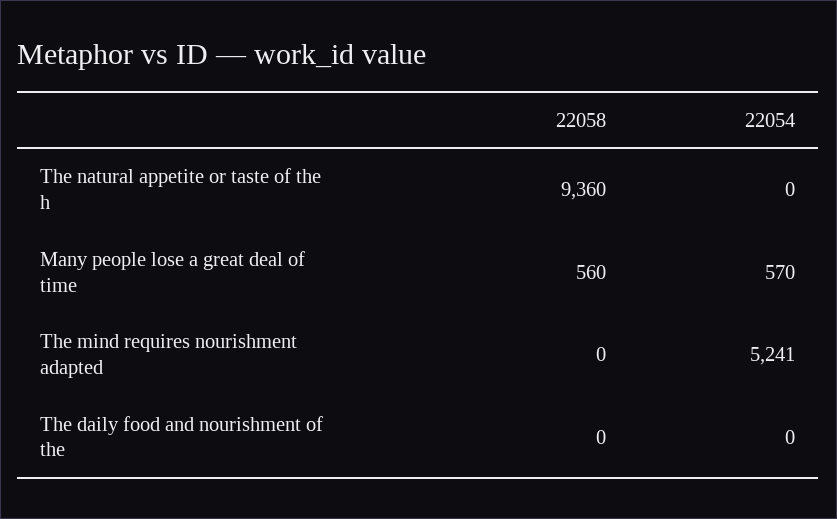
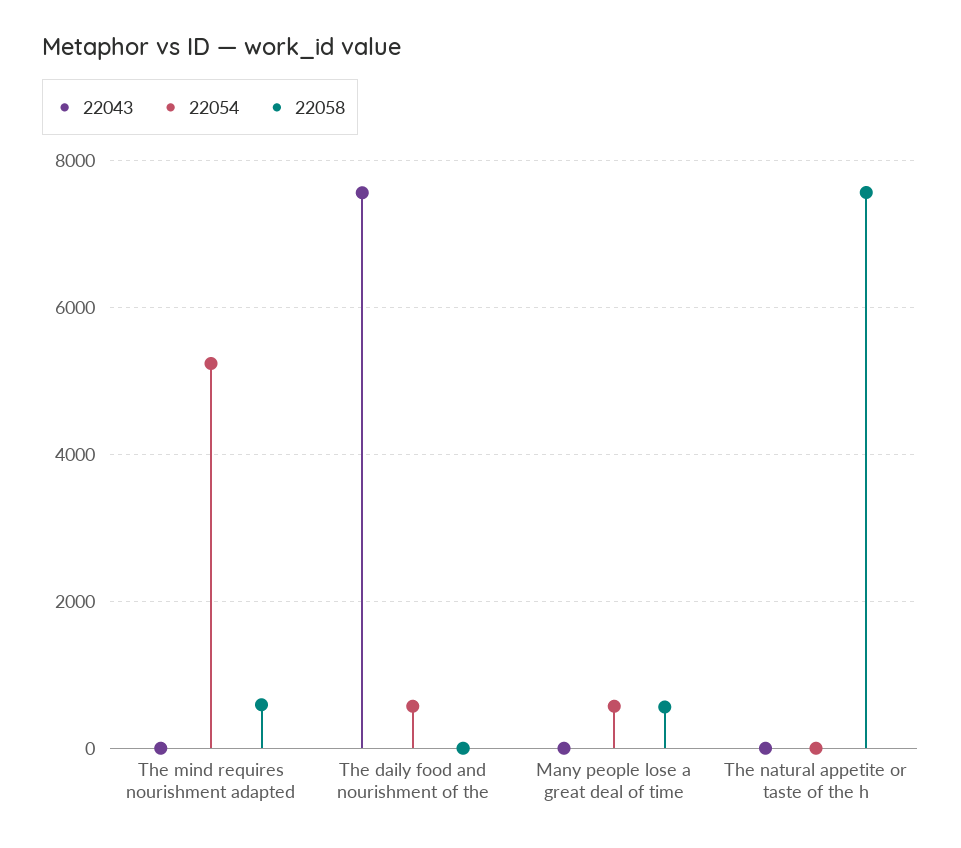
22058, The natural appetite or taste of the h: 9360 -> 7600
22058, The mind requires nourishment adapted: 0 -> 600
22054, The daily food and nourishment of the: 0 -> 600
22043, The mind requires nourishment adapted: none -> 0
22043, The daily food and nourishment of the: none -> 7600
22043, Many people lose a great deal of time: none -> 0
22043, The natural appetite or taste of the h: none -> 0

